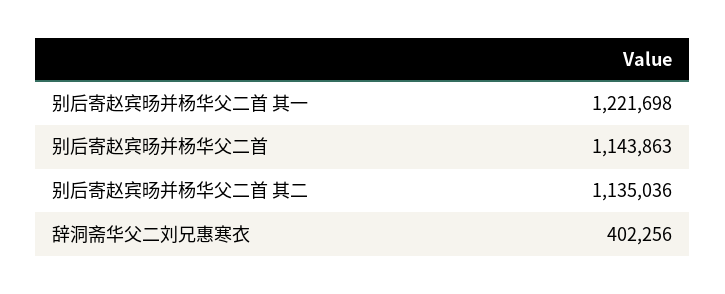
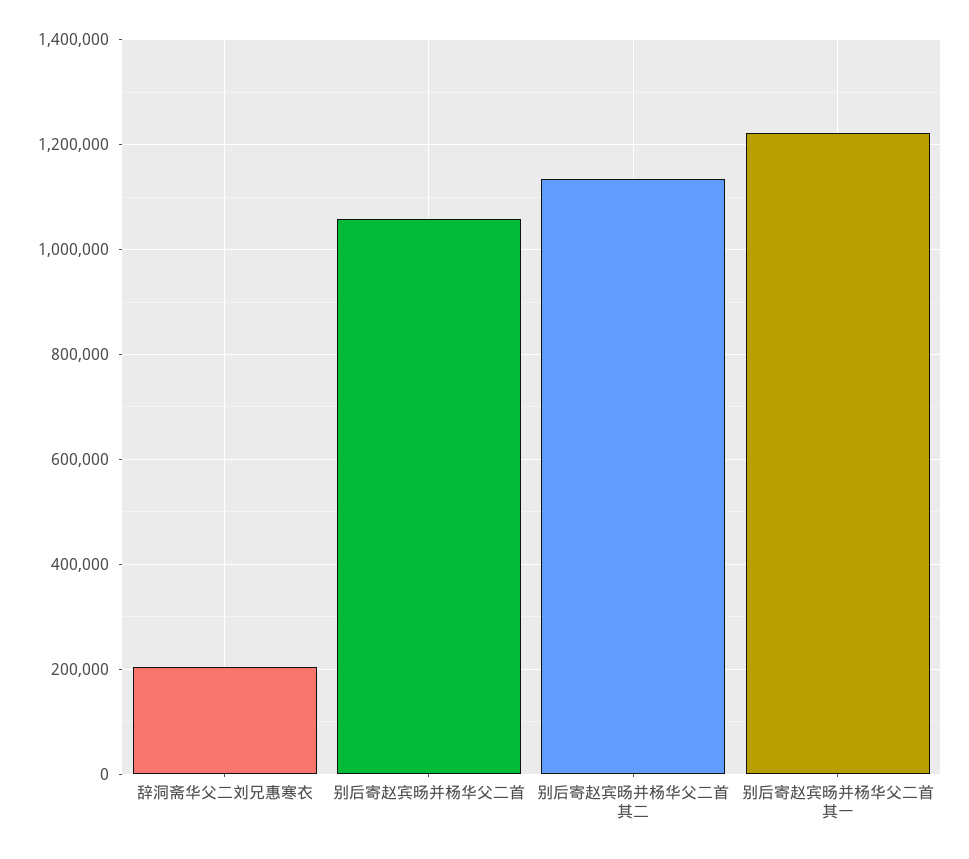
别后寄赵宾旸并杨华父二首: 1143863 -> 1060000
辞洞斋华父二刘兄惠寒衣: 402256 -> 200000

